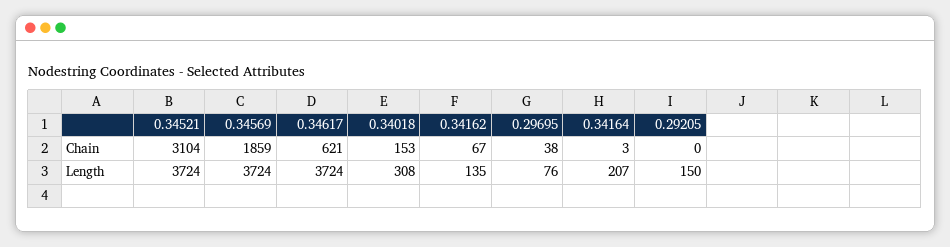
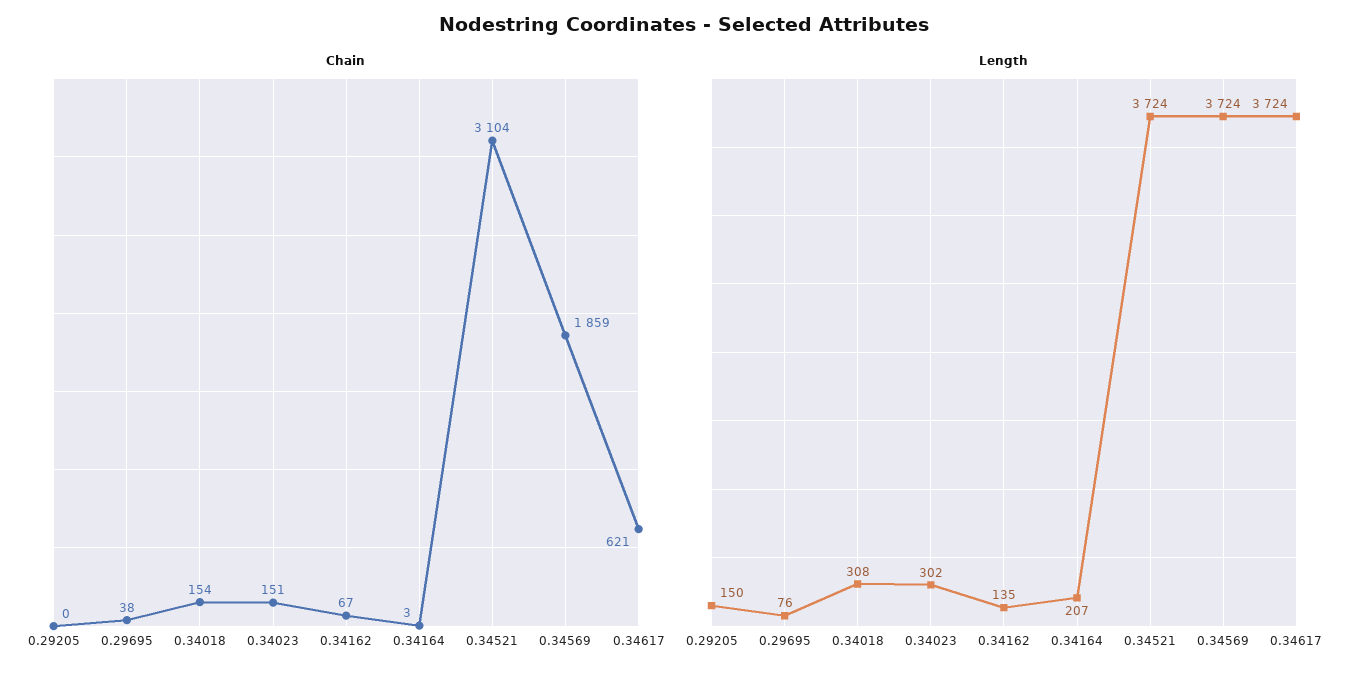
Chain, 0.34018: 153 -> 154
Chain, 0.34023: none -> 151
Length, 0.34023: none -> 302

